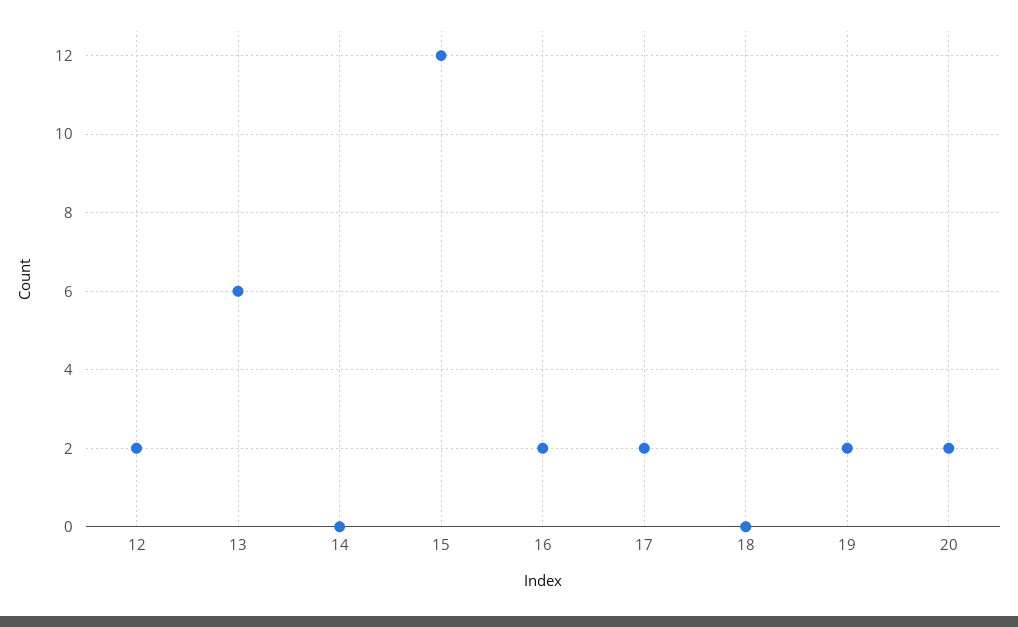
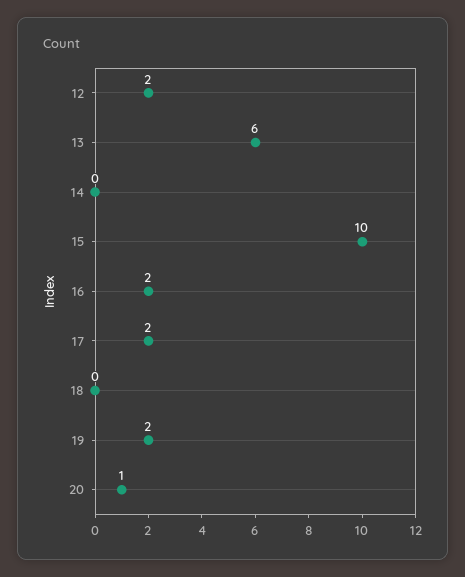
15: 12 -> 10
20: 2 -> 1

